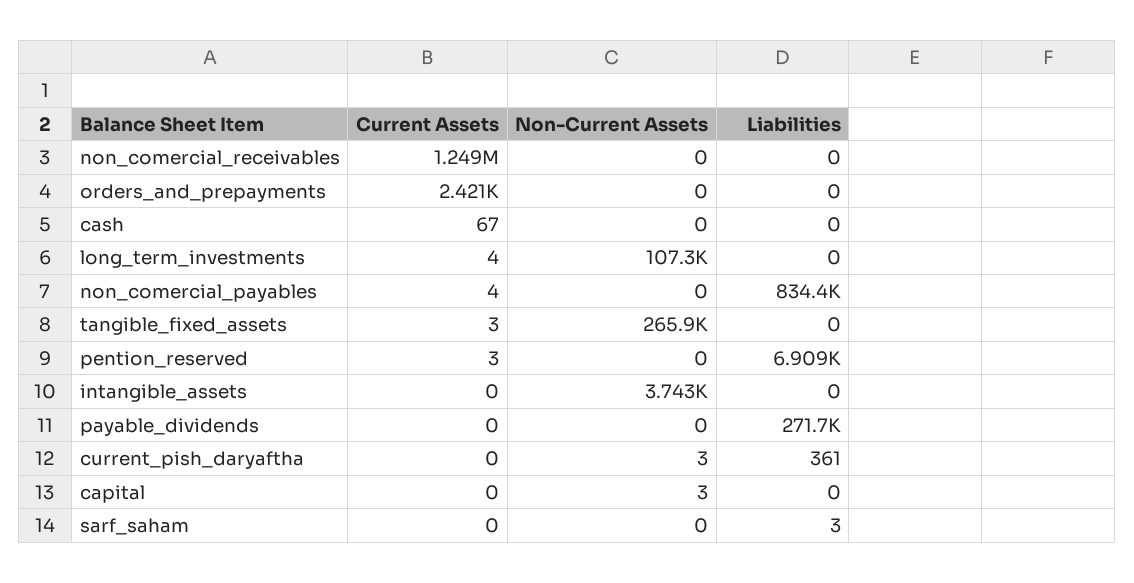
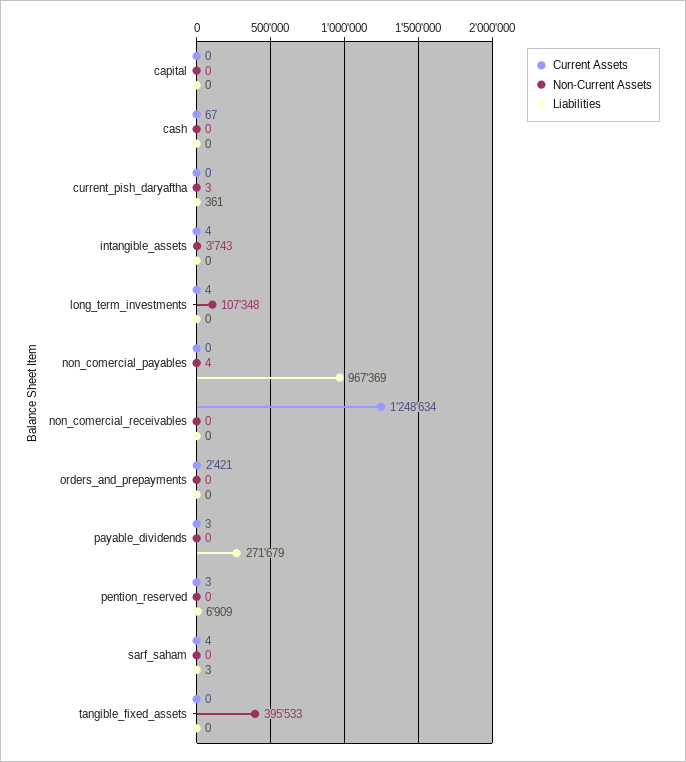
Current Assets, non_comercial_payables: 4 -> 0
Non-Current Assets, non_comercial_payables: 0 -> 4
Liabilities, non_comercial_payables: 834400 -> 967369
Current Assets, tangible_fixed_assets: 3 -> 0
Non-Current Assets, tangible_fixed_assets: 265900 -> 395533
Current Assets, intangible_assets: 0 -> 4
Current Assets, payable_dividends: 0 -> 3
Non-Current Assets, capital: 3 -> 0
Current Assets, sarf_saham: 0 -> 4

